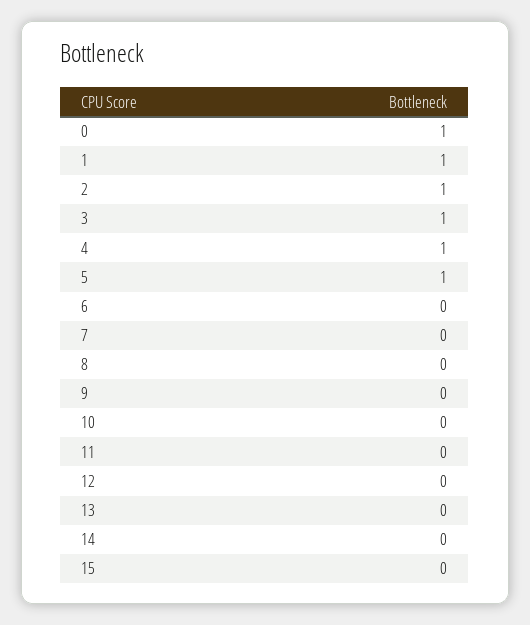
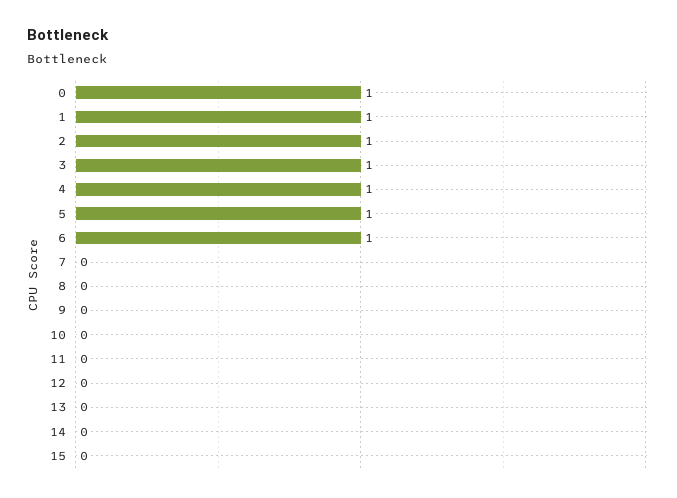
6: 0 -> 1

